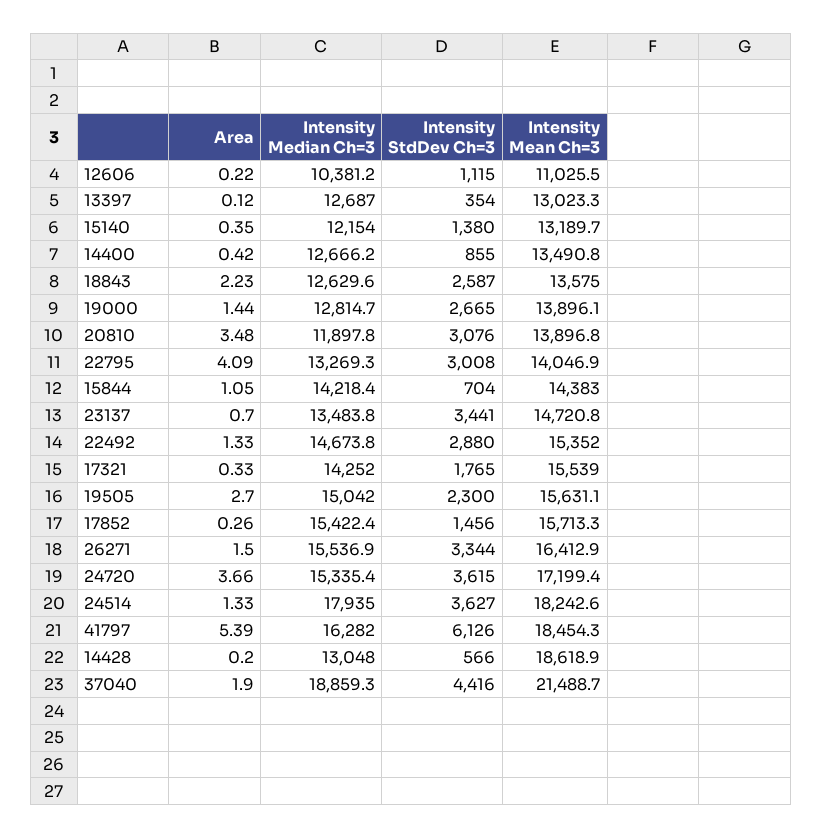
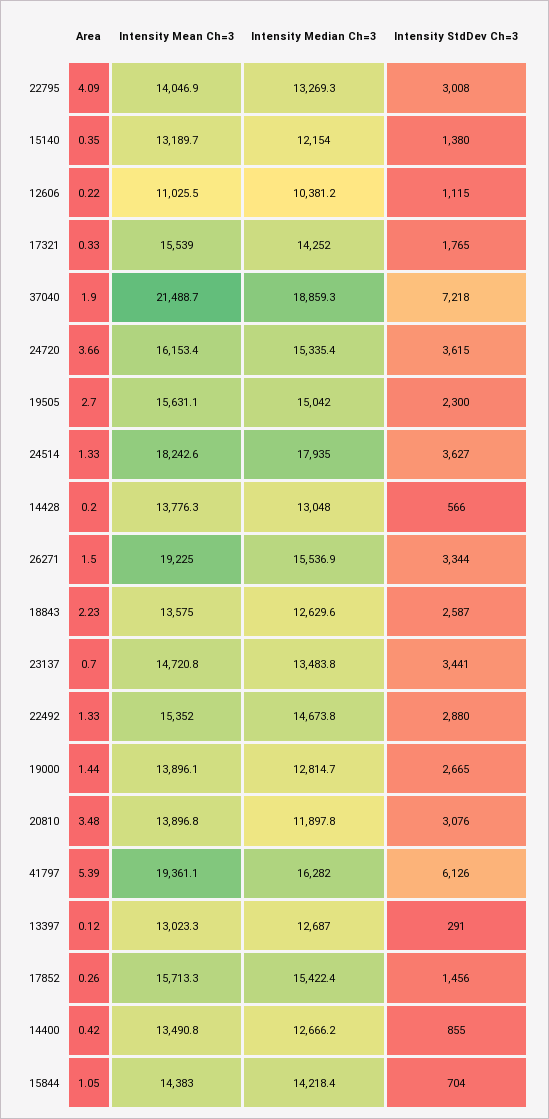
Intensity StdDev Ch=3, 13397: 354 -> 291
Intensity Mean Ch=3, 26271: 16412.9 -> 19225
Intensity Mean Ch=3, 24720: 17199.4 -> 16153.4
Intensity Mean Ch=3, 41797: 18454.3 -> 19361.1
Intensity Mean Ch=3, 14428: 18618.9 -> 13776.3
Intensity StdDev Ch=3, 37040: 4416 -> 7218

